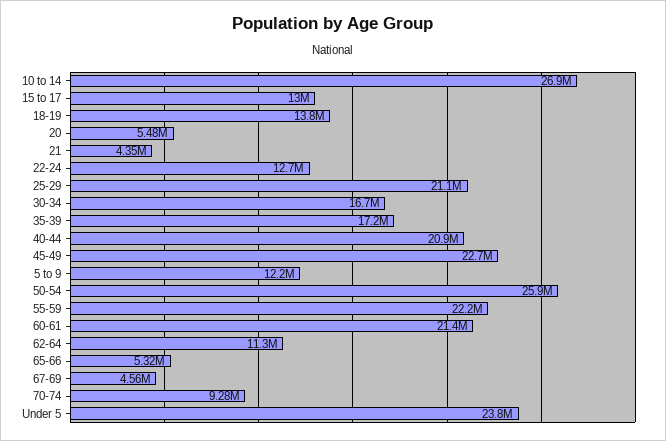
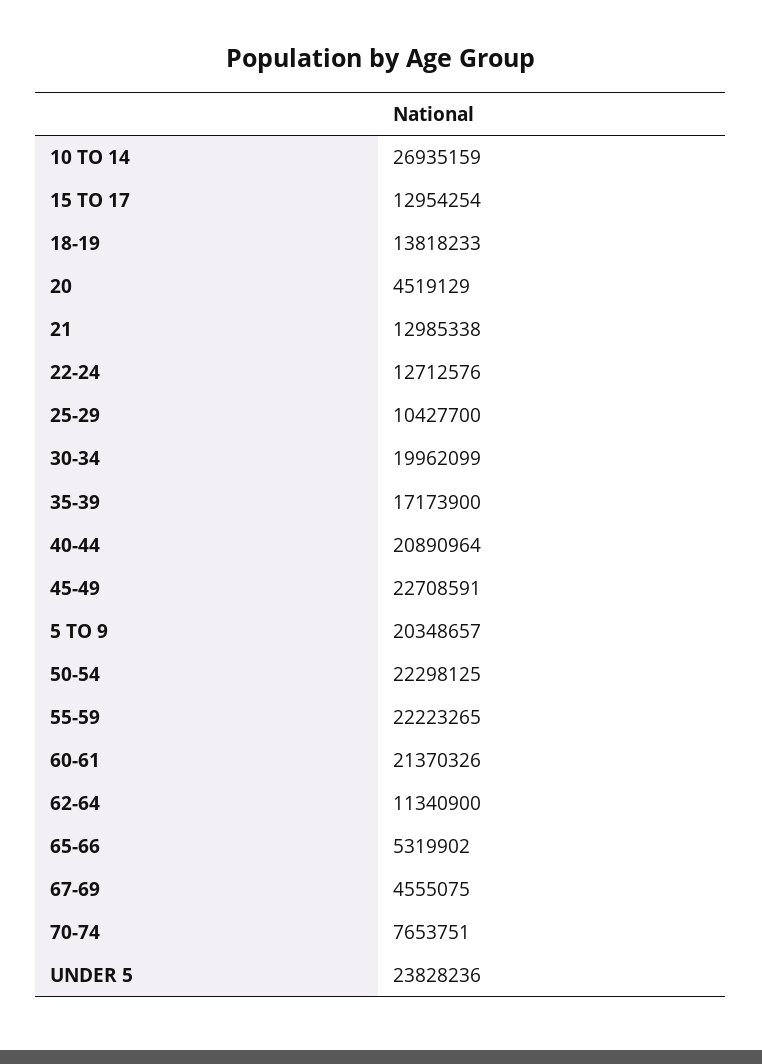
20: 5480000 -> 4519129
21: 4350000 -> 12985338
25-29: 21100000 -> 10427700
30-34: 16700000 -> 19962099
5 to 9: 12200000 -> 20348657
50-54: 25900000 -> 22298125
70-74: 9280000 -> 7653751

